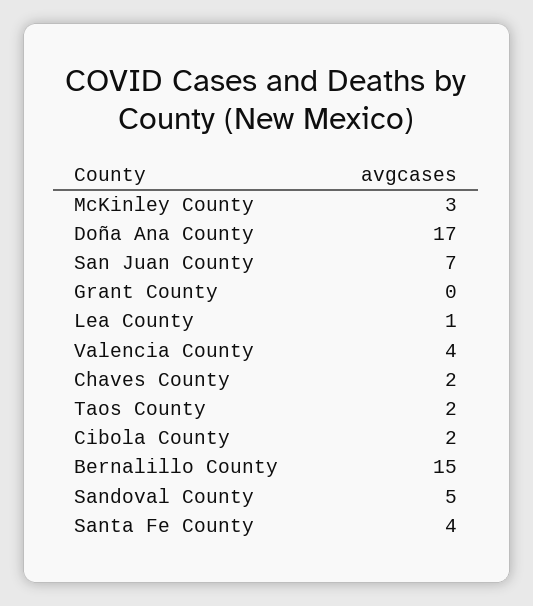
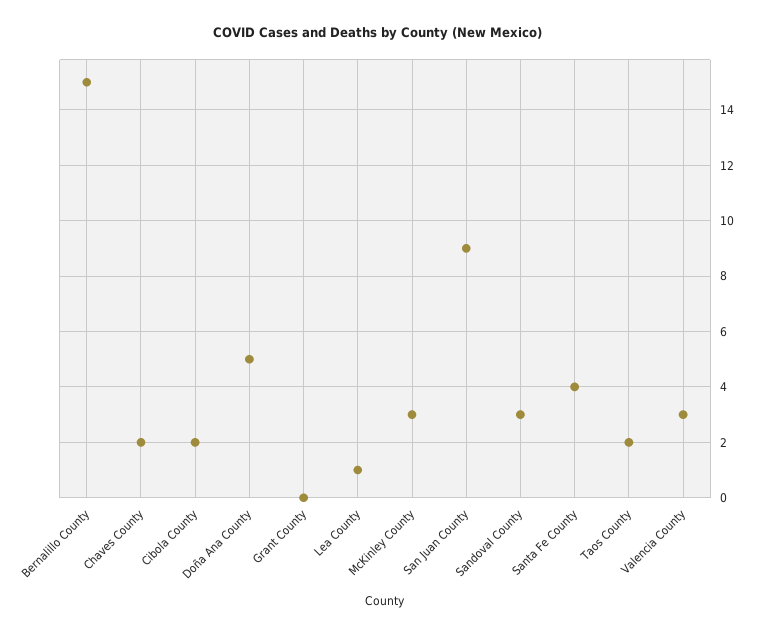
Doña Ana County: 17 -> 5
San Juan County: 7 -> 9
Valencia County: 4 -> 3
Sandoval County: 5 -> 3

